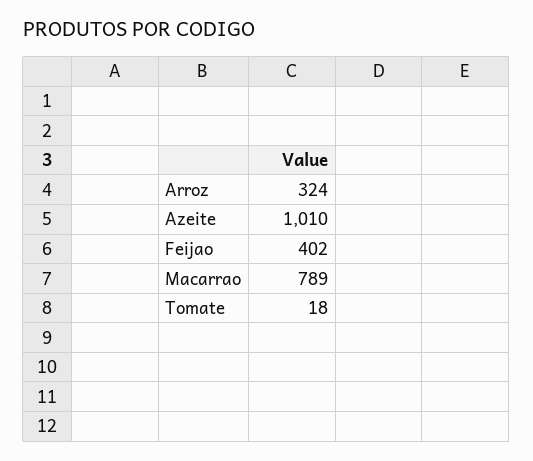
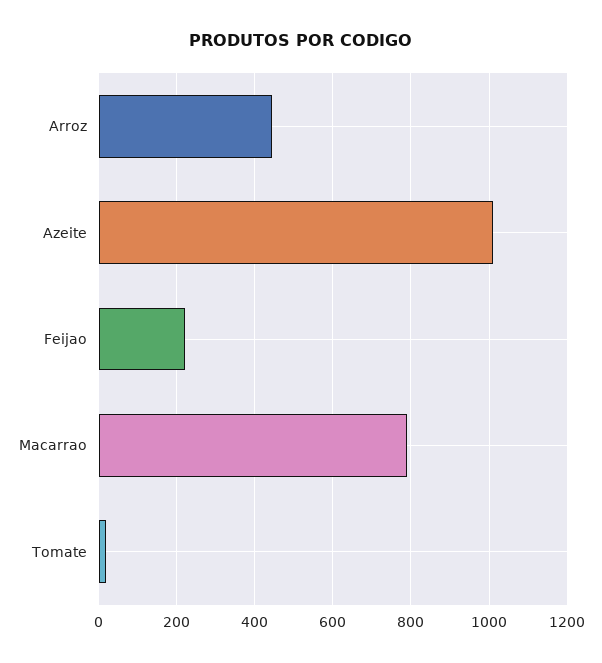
Arroz: 324 -> 440
Feijao: 402 -> 220

